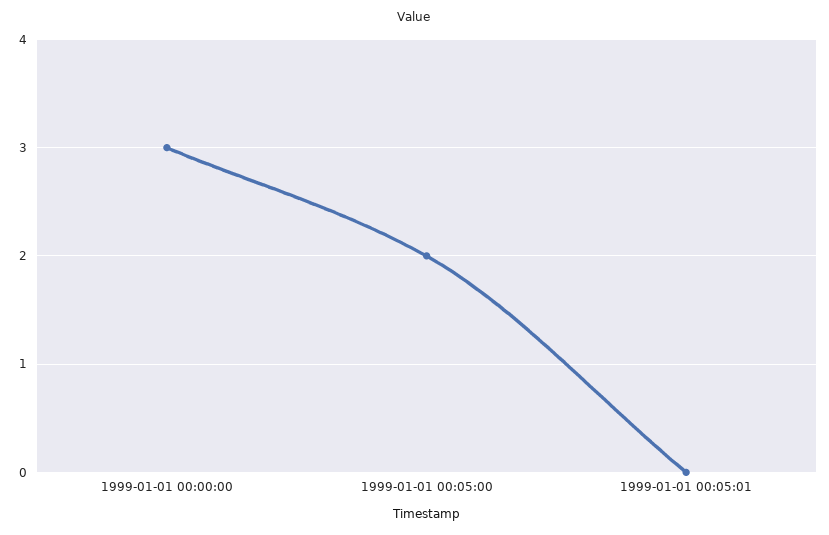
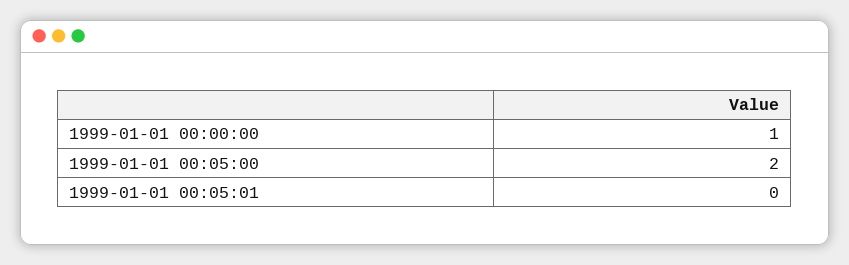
1999-01-01 00:00:00: 3 -> 1

